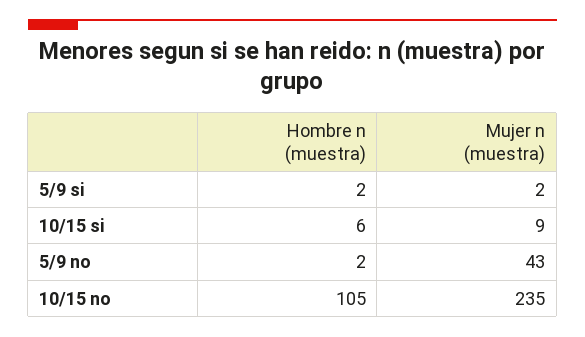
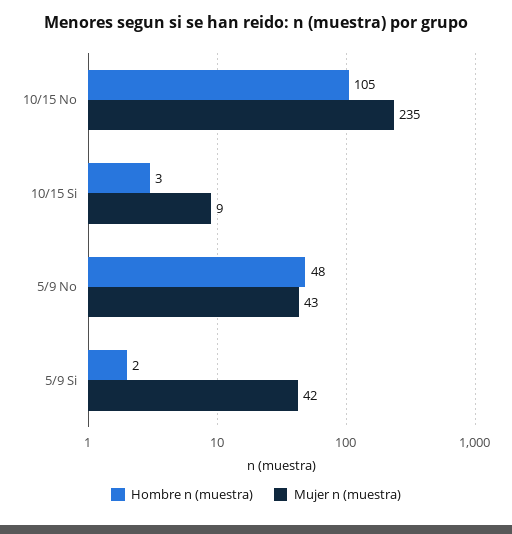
Mujer n (muestra), 5/9 si: 2 -> 42
Hombre n (muestra), 10/15 si: 6 -> 3
Hombre n (muestra), 5/9 no: 2 -> 48

